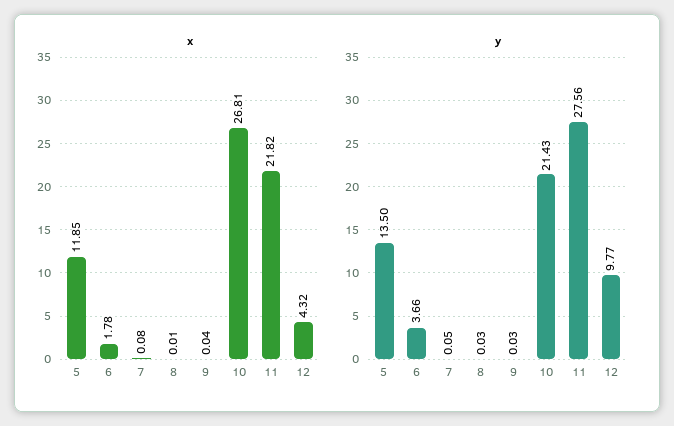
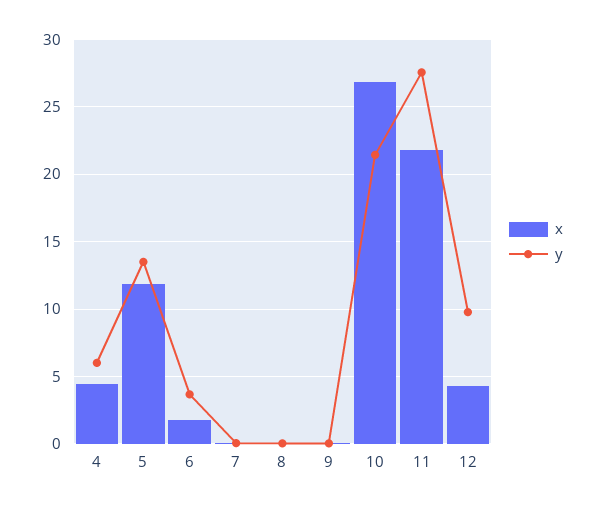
x, 4: none -> 4.5
y, 4: none -> 6

